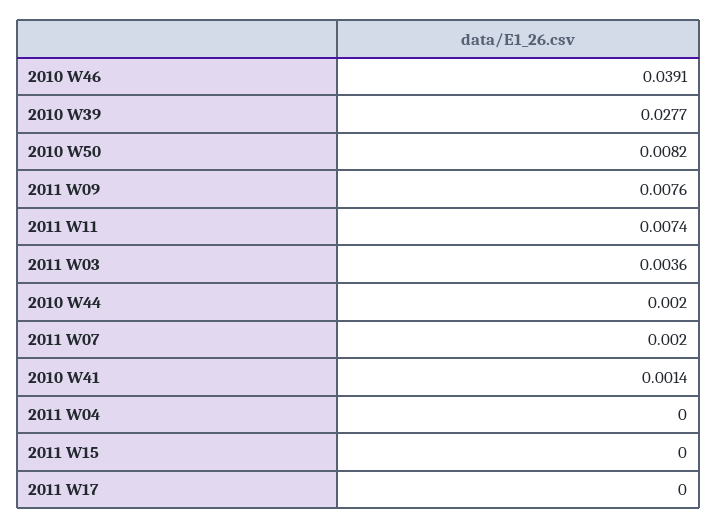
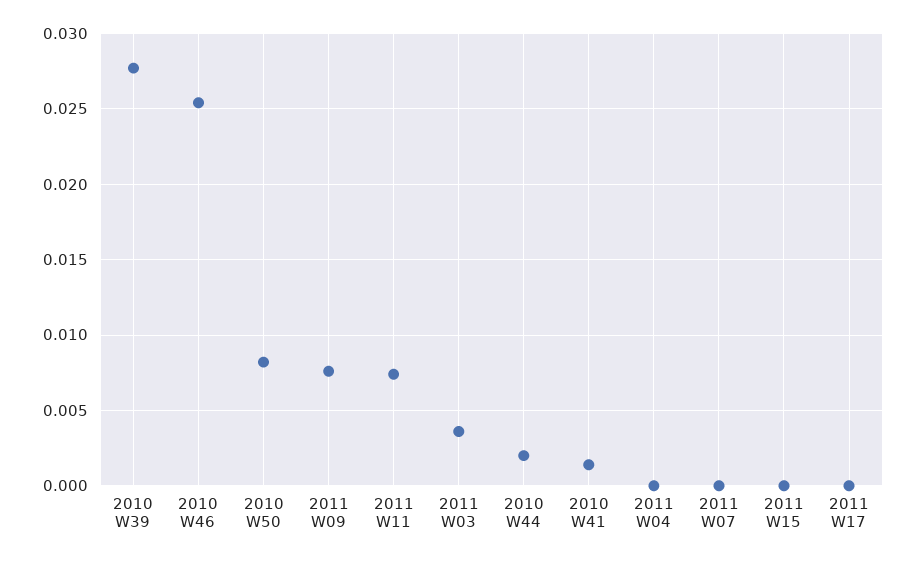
2010 W46: 0.0391 -> 0.0255
2011 W07: 0.002 -> 0

